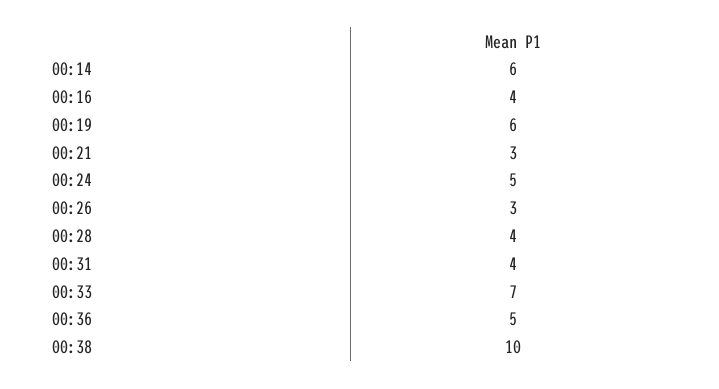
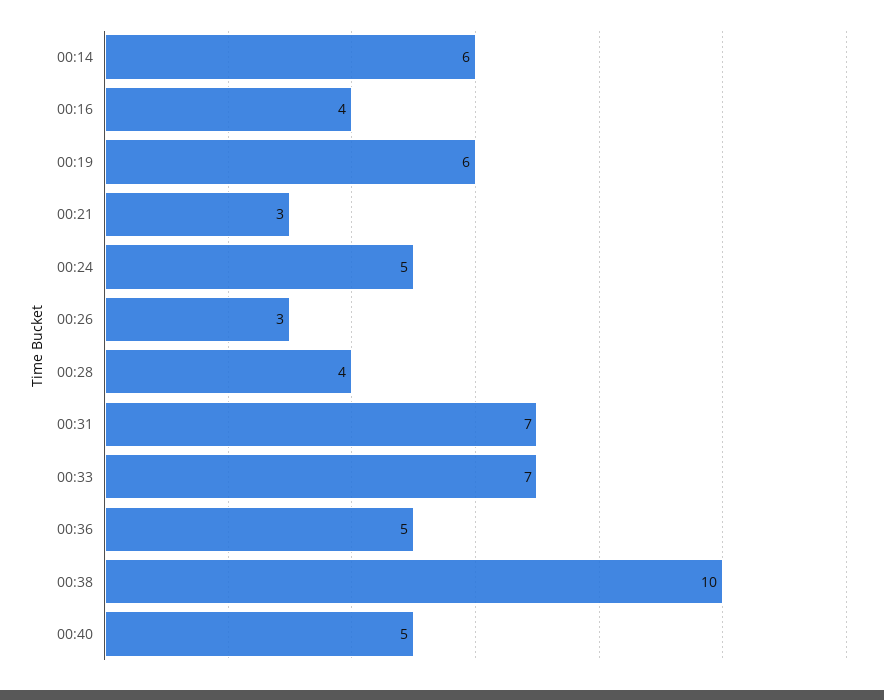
00:31: 4 -> 7
00:40: none -> 5

